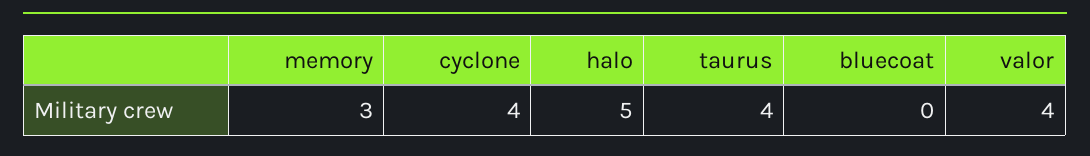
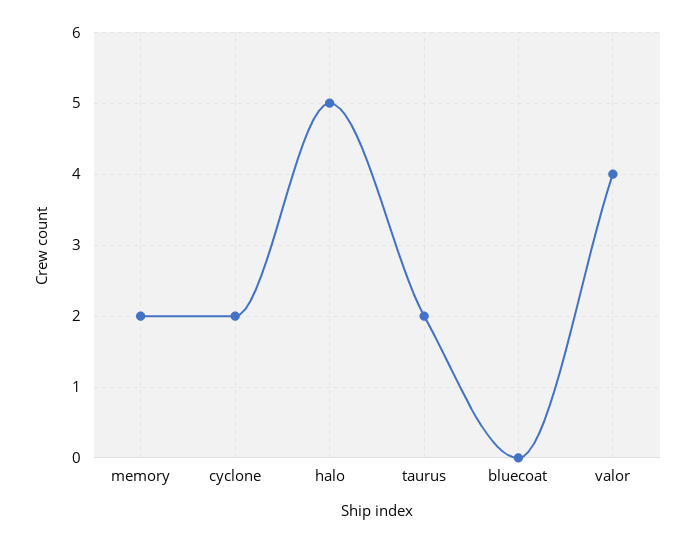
memory: 3 -> 2
cyclone: 4 -> 2
taurus: 4 -> 2

